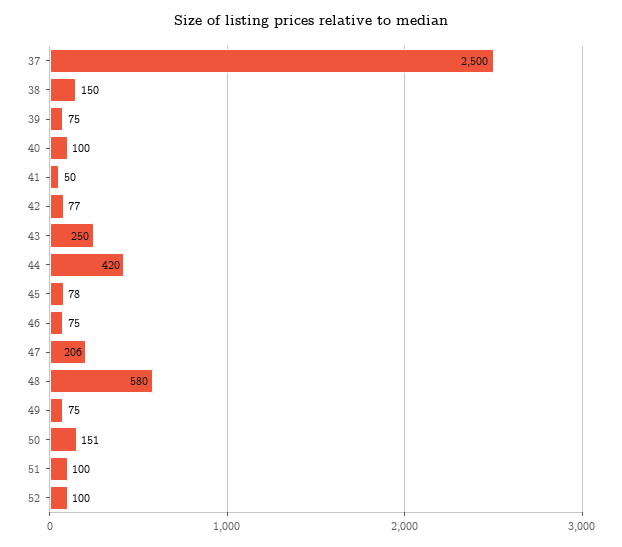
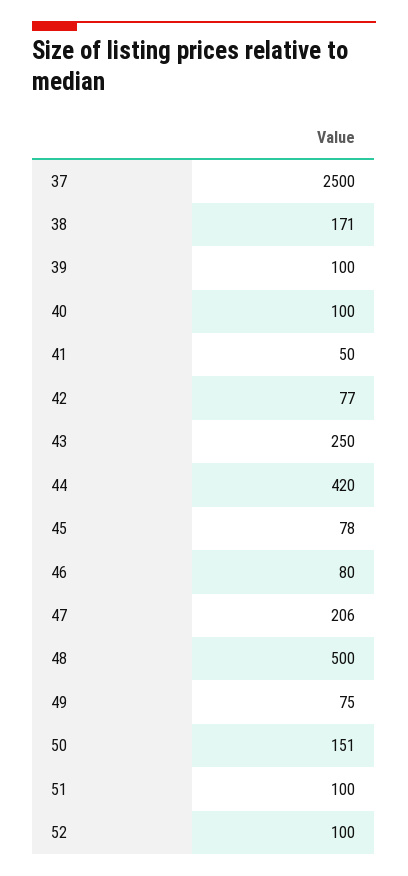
38: 150 -> 171
39: 75 -> 100
46: 75 -> 80
48: 580 -> 500

